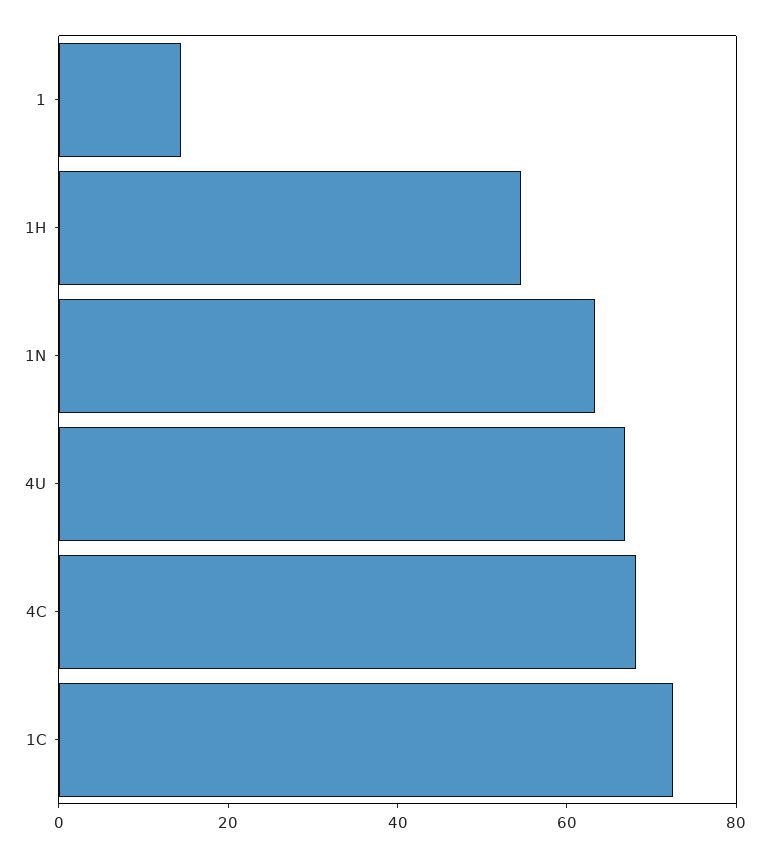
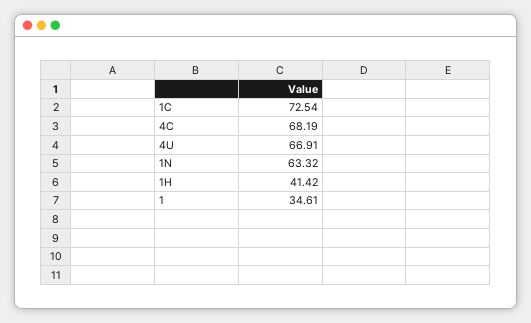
1: 15 -> 34.61
1H: 55 -> 41.42

